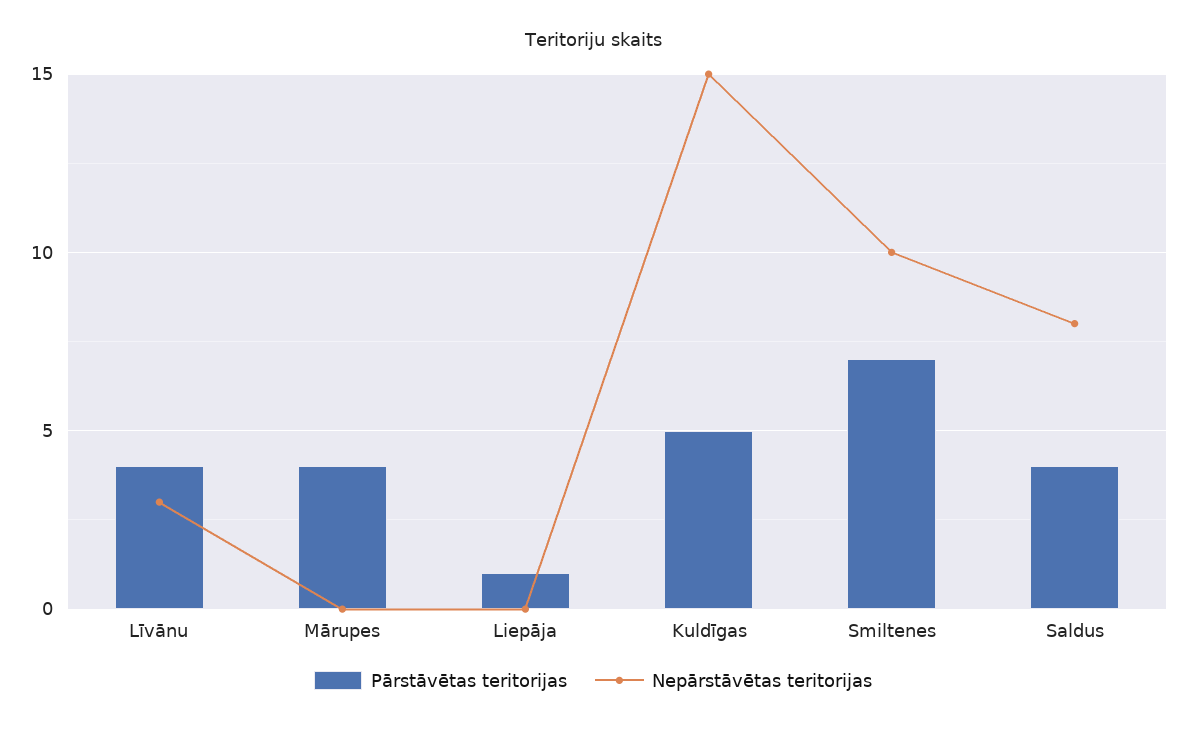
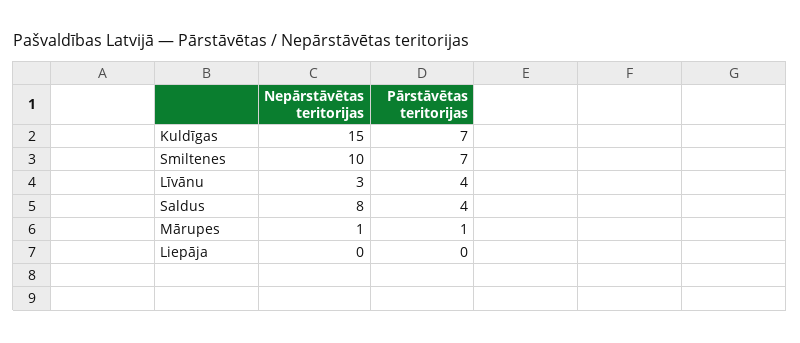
Pārstāvētas teritorijas, Mārupes: 4 -> 1
Nepārstāvētas teritorijas, Mārupes: 0 -> 1
Pārstāvētas teritorijas, Liepāja: 1 -> 0
Pārstāvētas teritorijas, Kuldīgas: 5 -> 7

